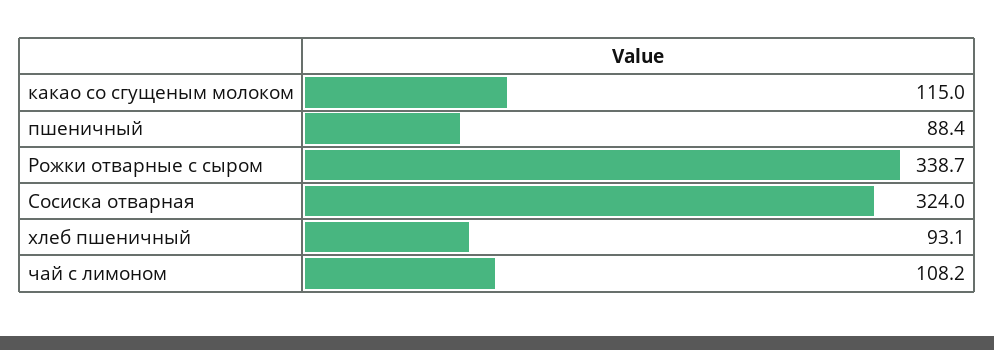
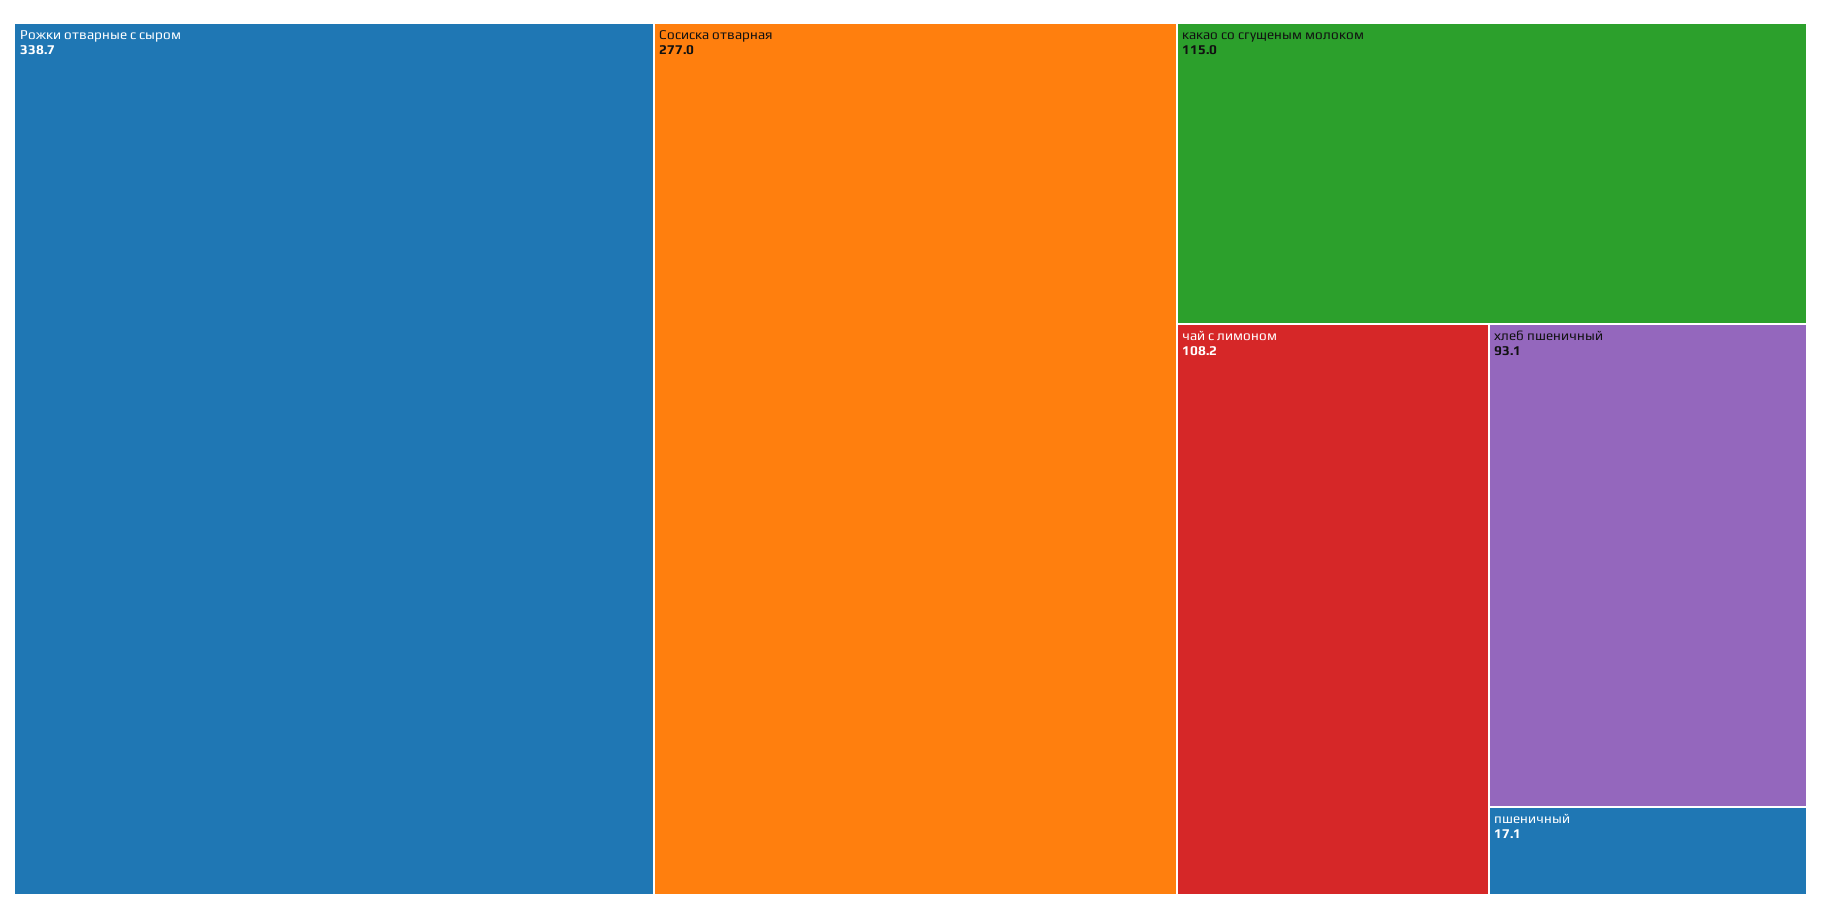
пшеничный: 88.4 -> 17.1
Сосиска отварная: 324 -> 277

